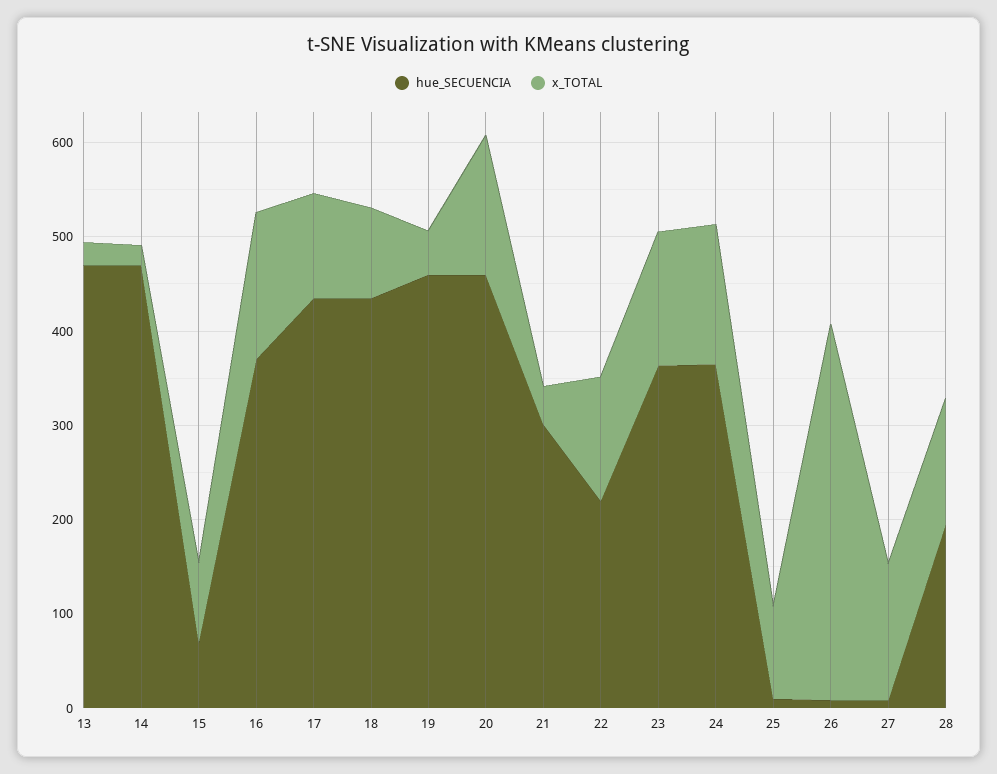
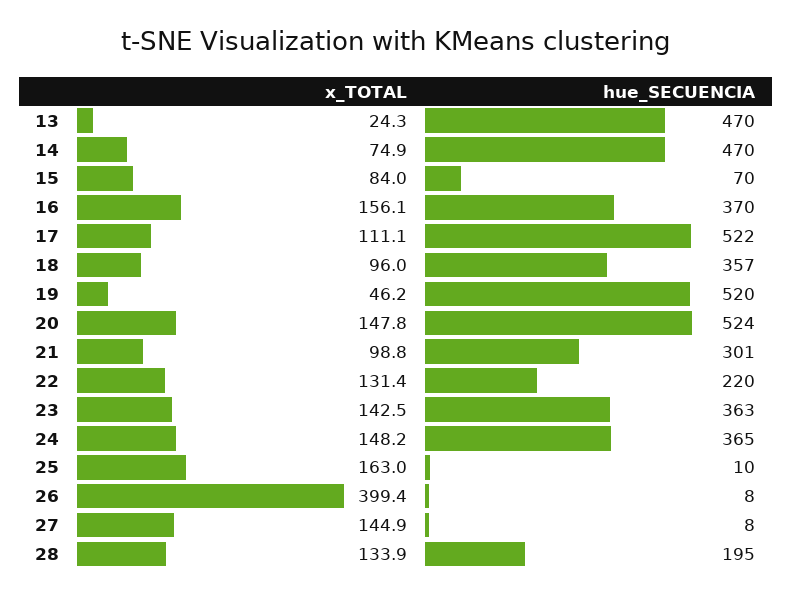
x_TOTAL, 14: 20 -> 74.9
hue_SECUENCIA, 17: 440 -> 522
hue_SECUENCIA, 18: 440 -> 357
hue_SECUENCIA, 19: 460 -> 520
hue_SECUENCIA, 20: 460 -> 524
x_TOTAL, 21: 40 -> 98.8
x_TOTAL, 25: 100 -> 163

